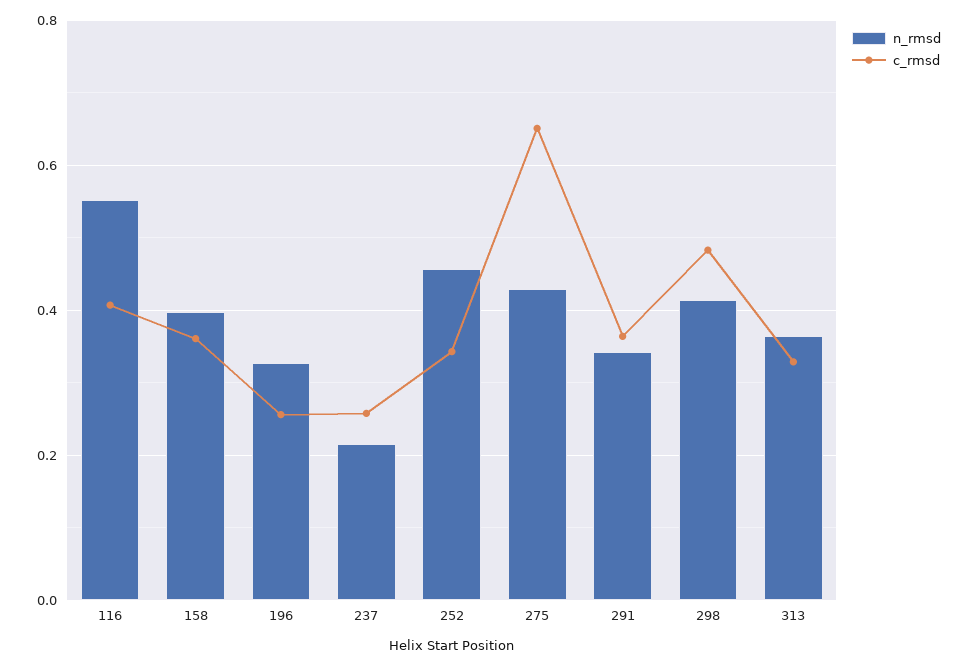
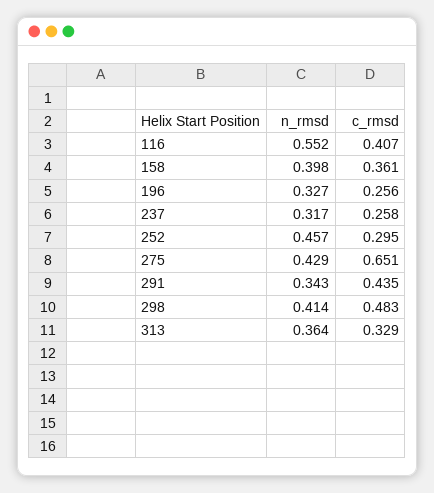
n_rmsd, 237: 0.22 -> 0.317
c_rmsd, 252: 0.34 -> 0.295
c_rmsd, 291: 0.36 -> 0.435

